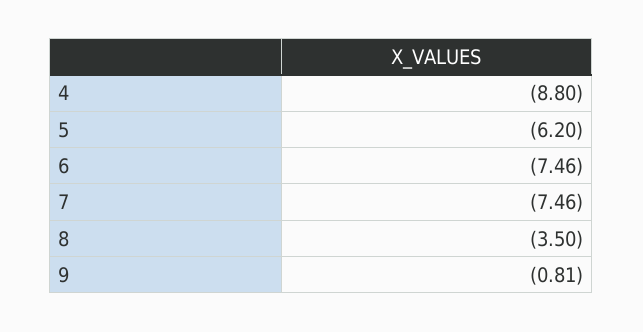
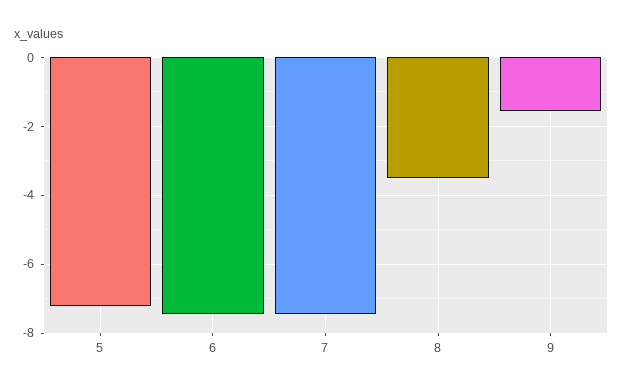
4: -8.8 -> none
5: -6.2 -> -7.2
9: -0.81 -> -1.6

